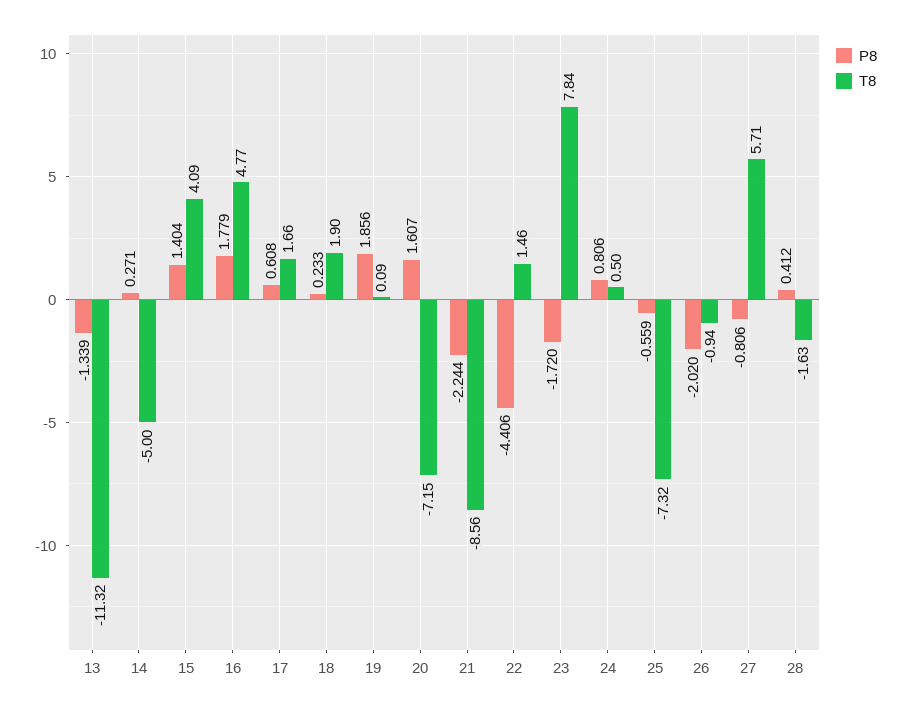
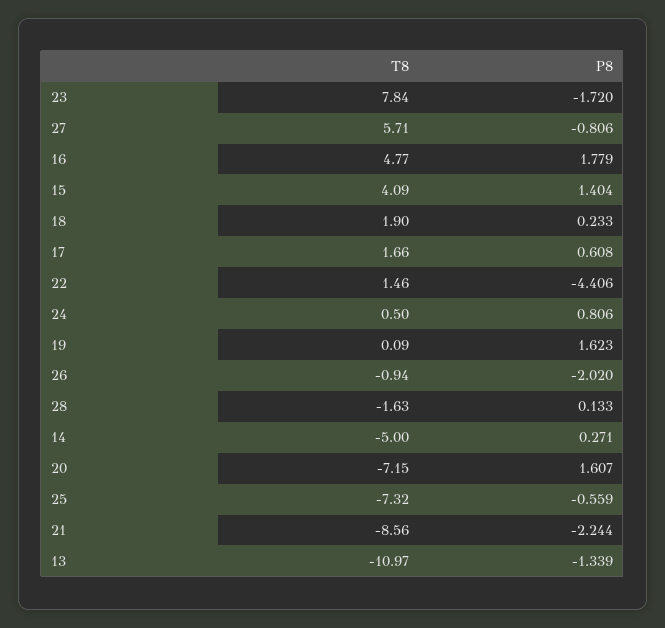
T8, 13: -11.32 -> -10.97
P8, 19: 1.856 -> 1.623
P8, 28: 0.412 -> 0.133

